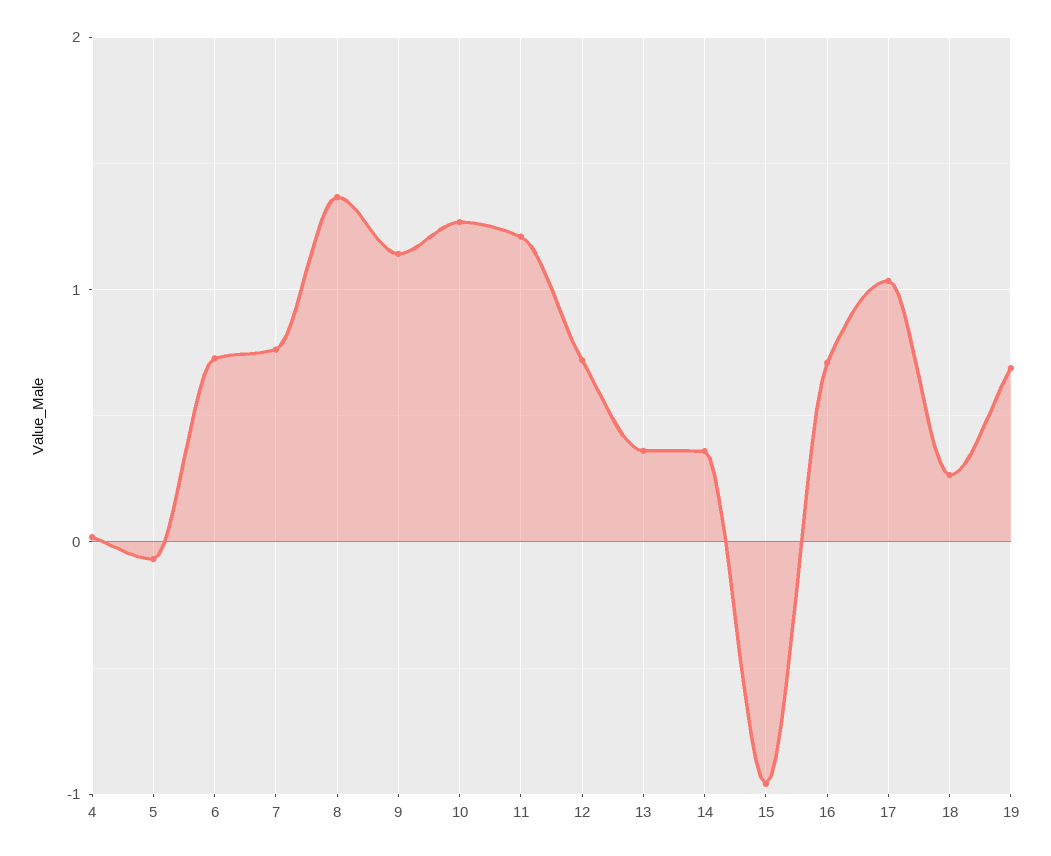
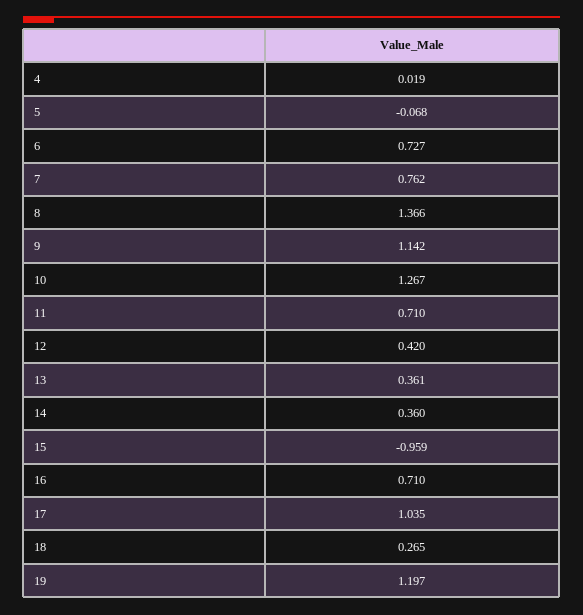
11: 1.2 -> 0.71
12: 0.7 -> 0.42
19: 0.7 -> 1.197

